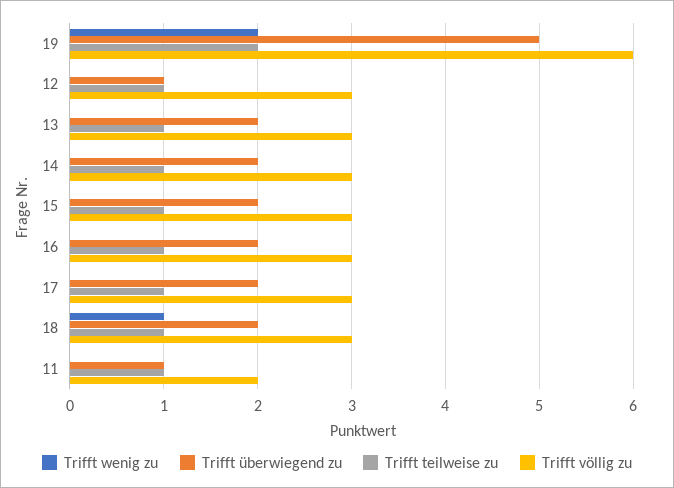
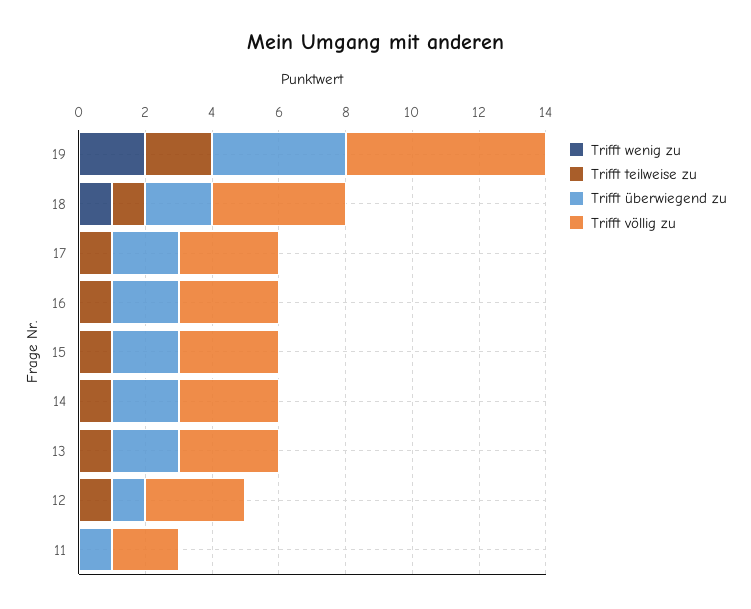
Trifft überwiegend zu, 19: 5 -> 4
Trifft völlig zu, 18: 3 -> 4
Trifft teilweise zu, 11: 1 -> 0

